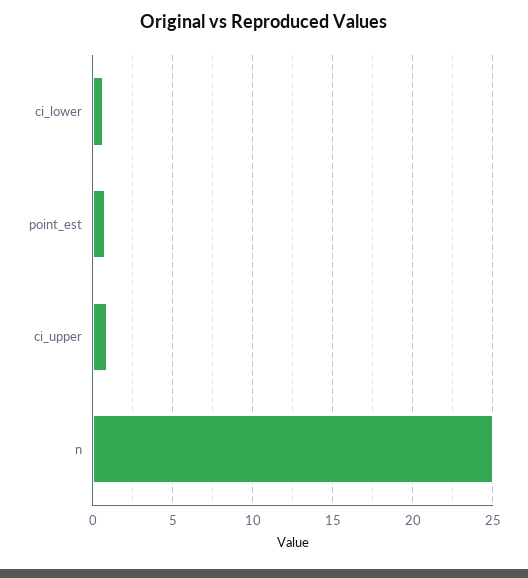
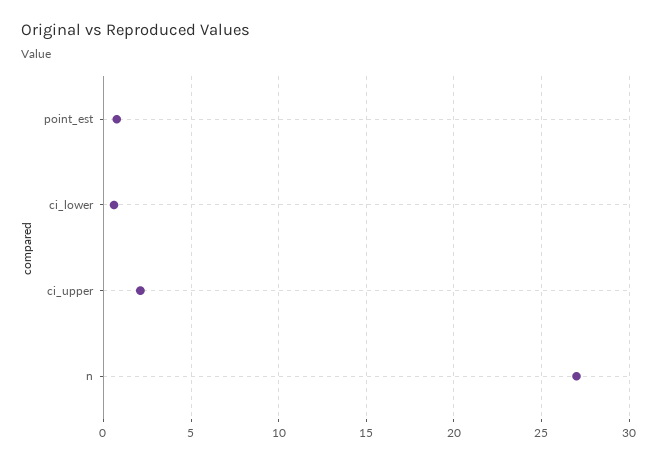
ci_upper: 1 -> 2
n: 25 -> 27

